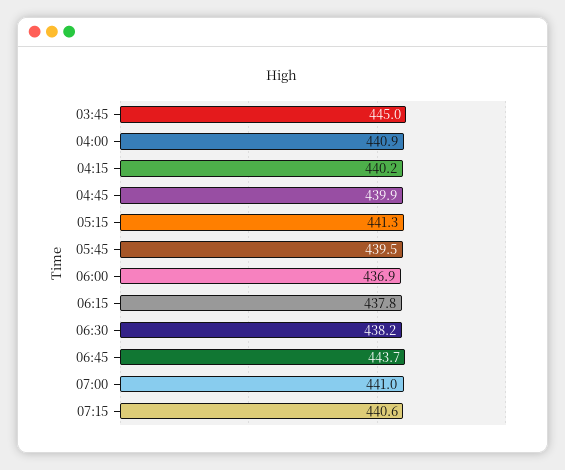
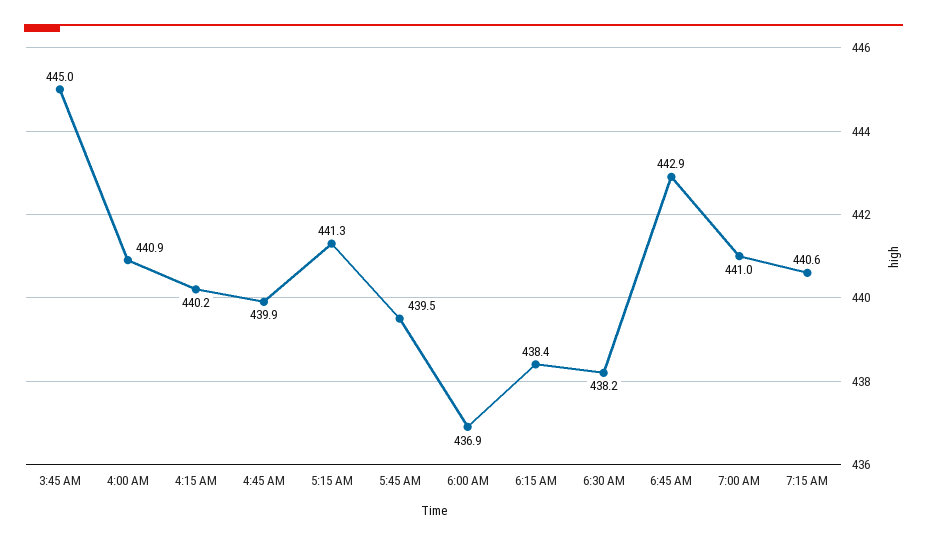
06:15: 437.8 -> 438.4
06:45: 443.7 -> 442.9

